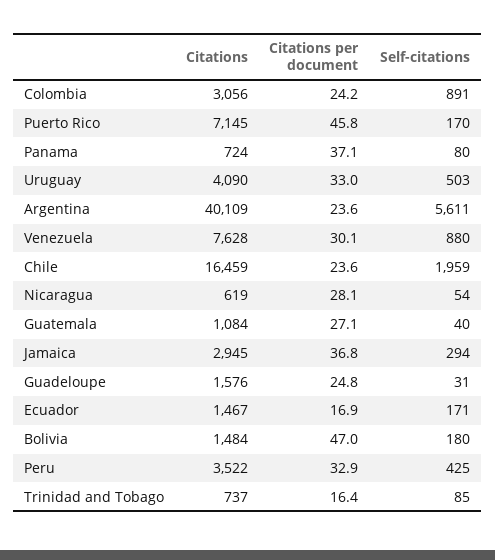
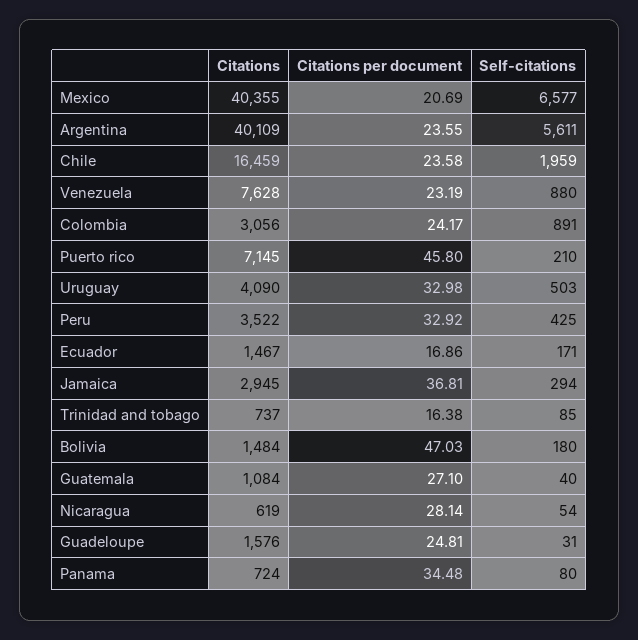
Self-citations, Puerto Rico: 170 -> 210
Citations per document, Panama: 37.1 -> 34.48
Citations per document, Venezuela: 30.1 -> 23.19
Citations, Mexico: none -> 40355
Citations per document, Mexico: none -> 20.69
Self-citations, Mexico: none -> 6577

